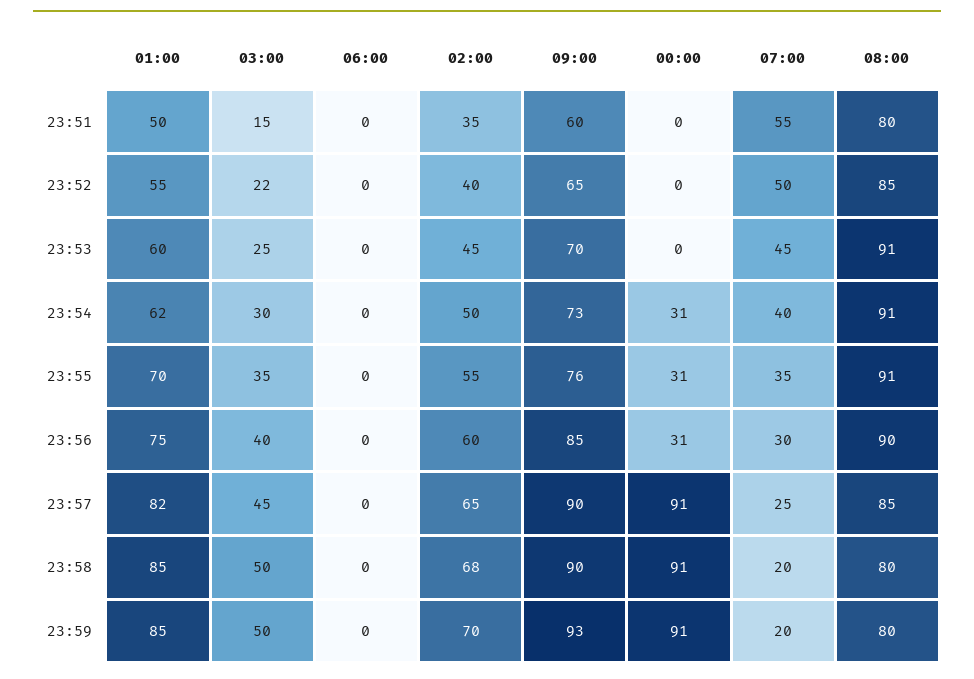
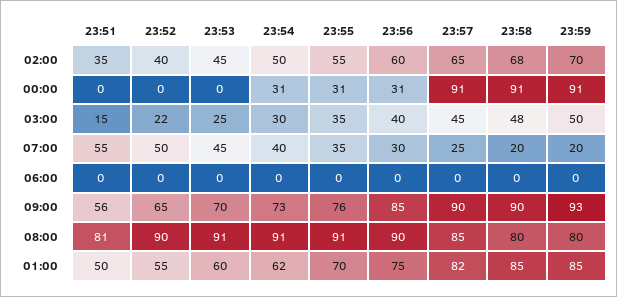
09:00, 23:51: 60 -> 56
08:00, 23:51: 80 -> 81
08:00, 23:52: 85 -> 90
03:00, 23:58: 50 -> 48

